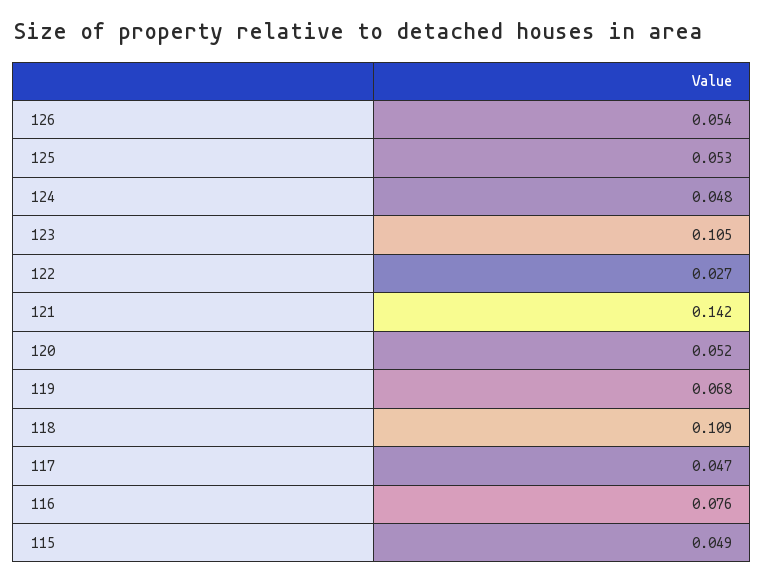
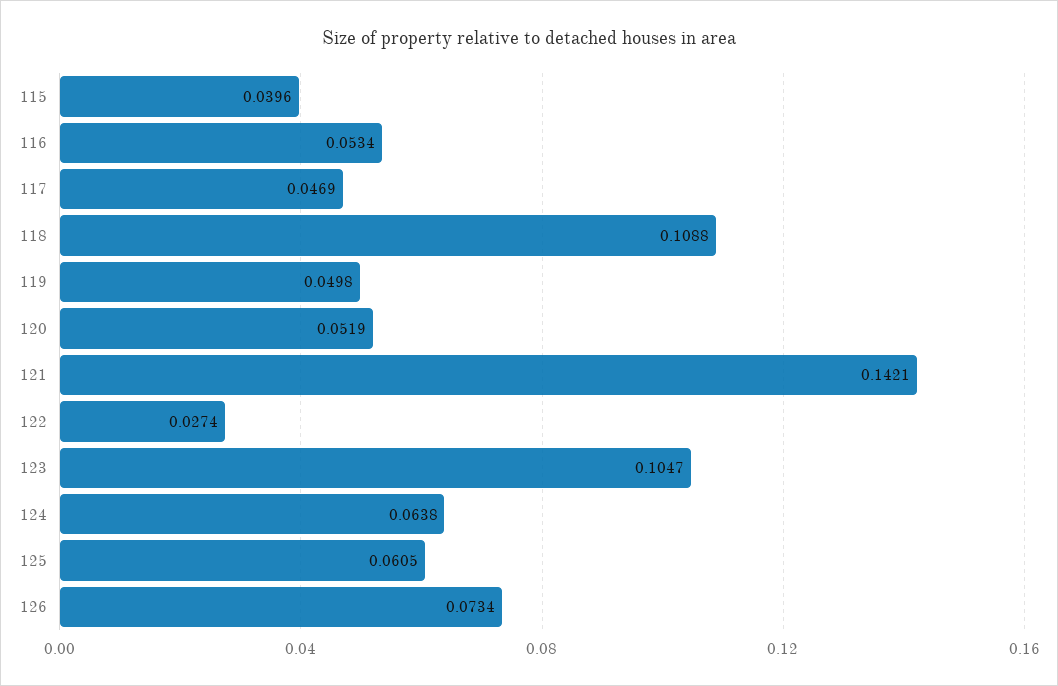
126: 0.054 -> 0.0734
125: 0.053 -> 0.0605
124: 0.048 -> 0.0638
119: 0.068 -> 0.0498
116: 0.076 -> 0.0534
115: 0.049 -> 0.0396

